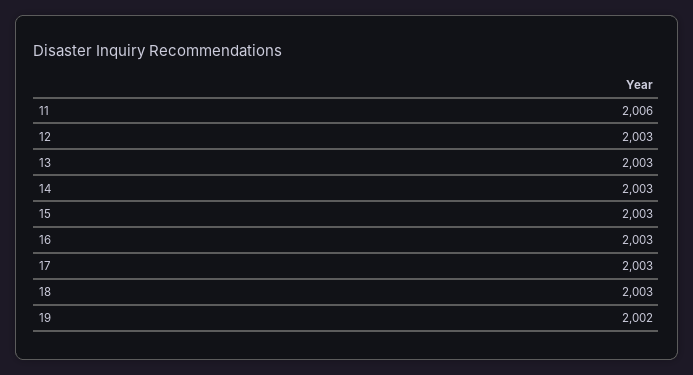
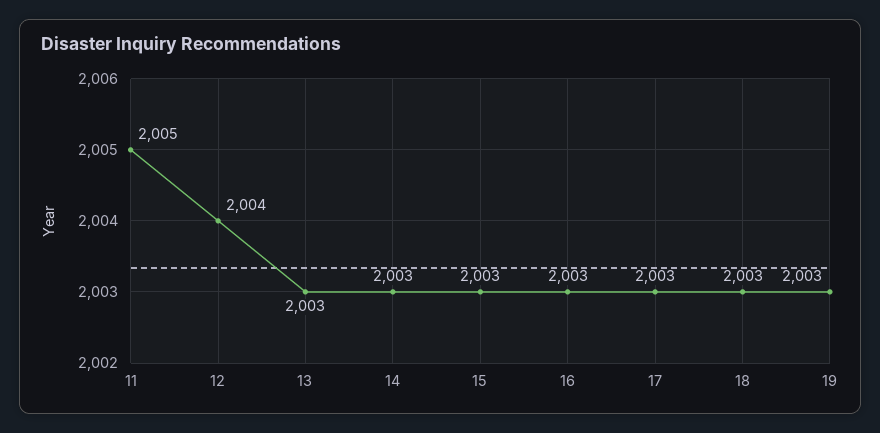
11: 2006 -> 2005
12: 2003 -> 2004
19: 2002 -> 2003

